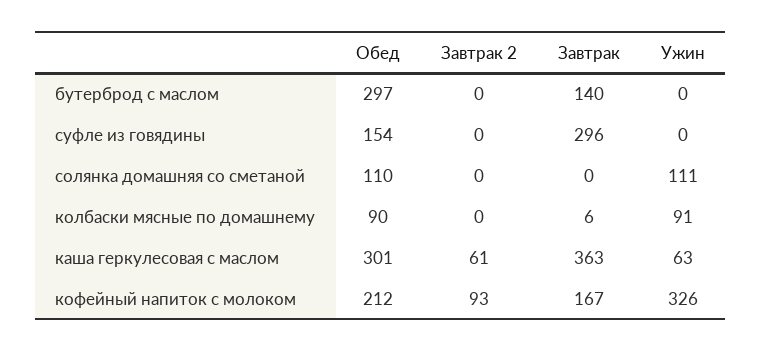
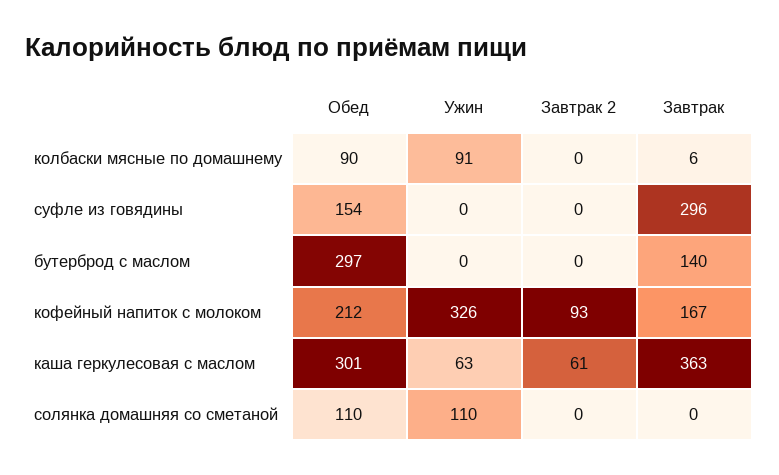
Ужин, солянка домашняя со сметаной: 111 -> 110

